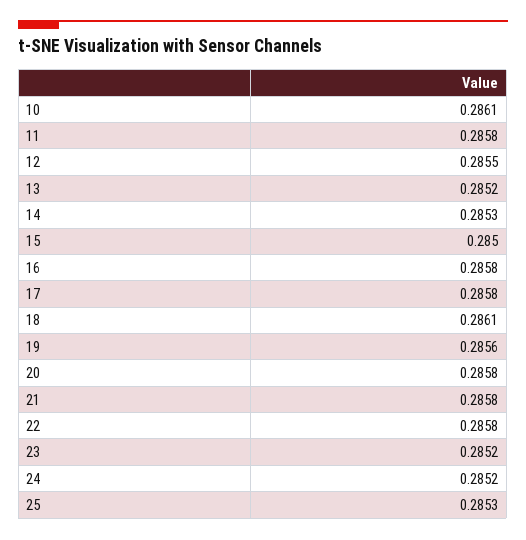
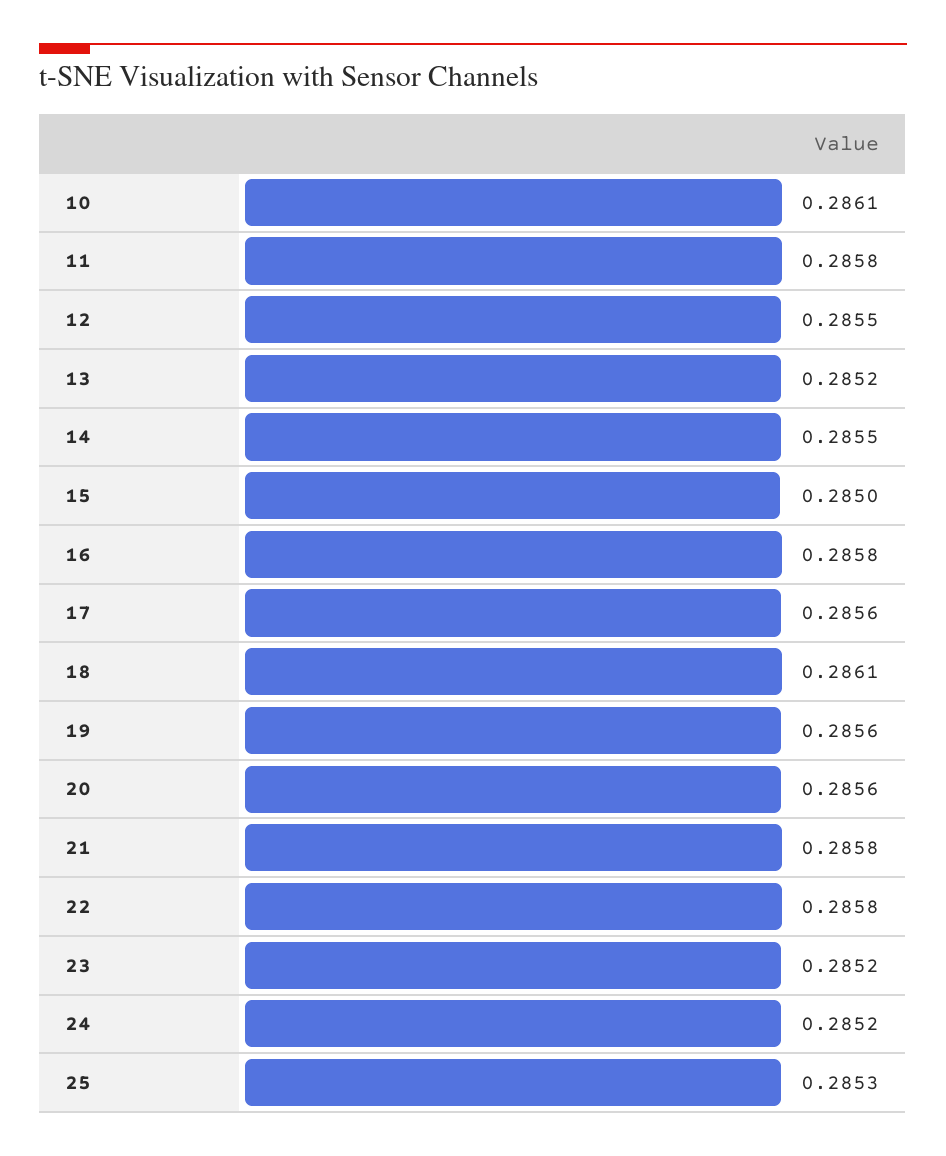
14: 0.2853 -> 0.2855
17: 0.2858 -> 0.2856
20: 0.2858 -> 0.2856

